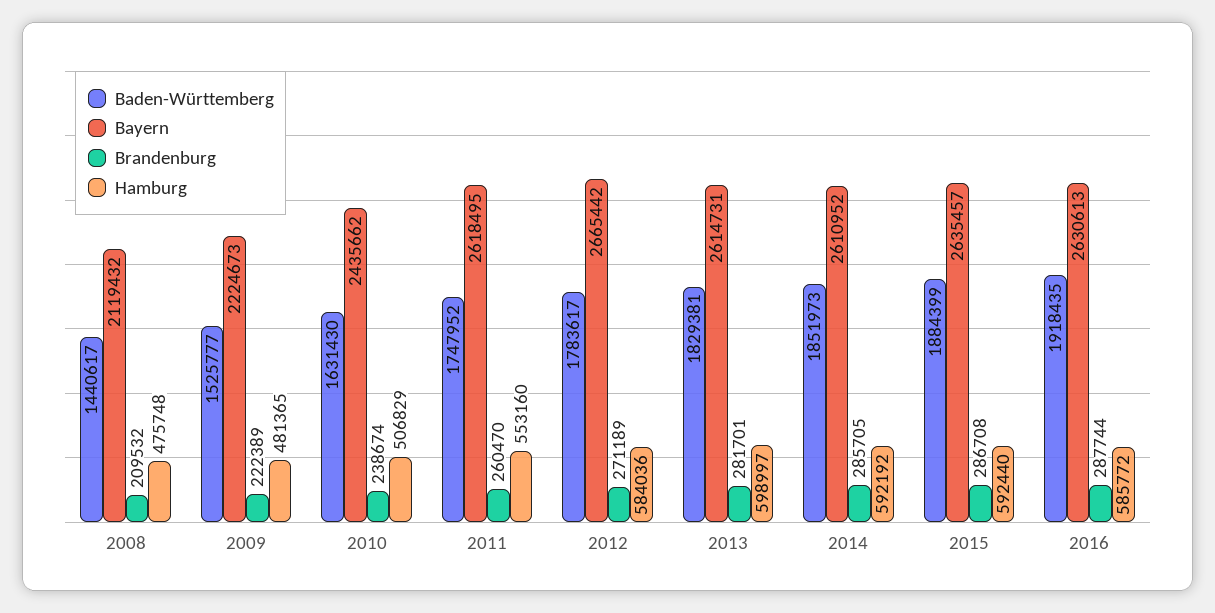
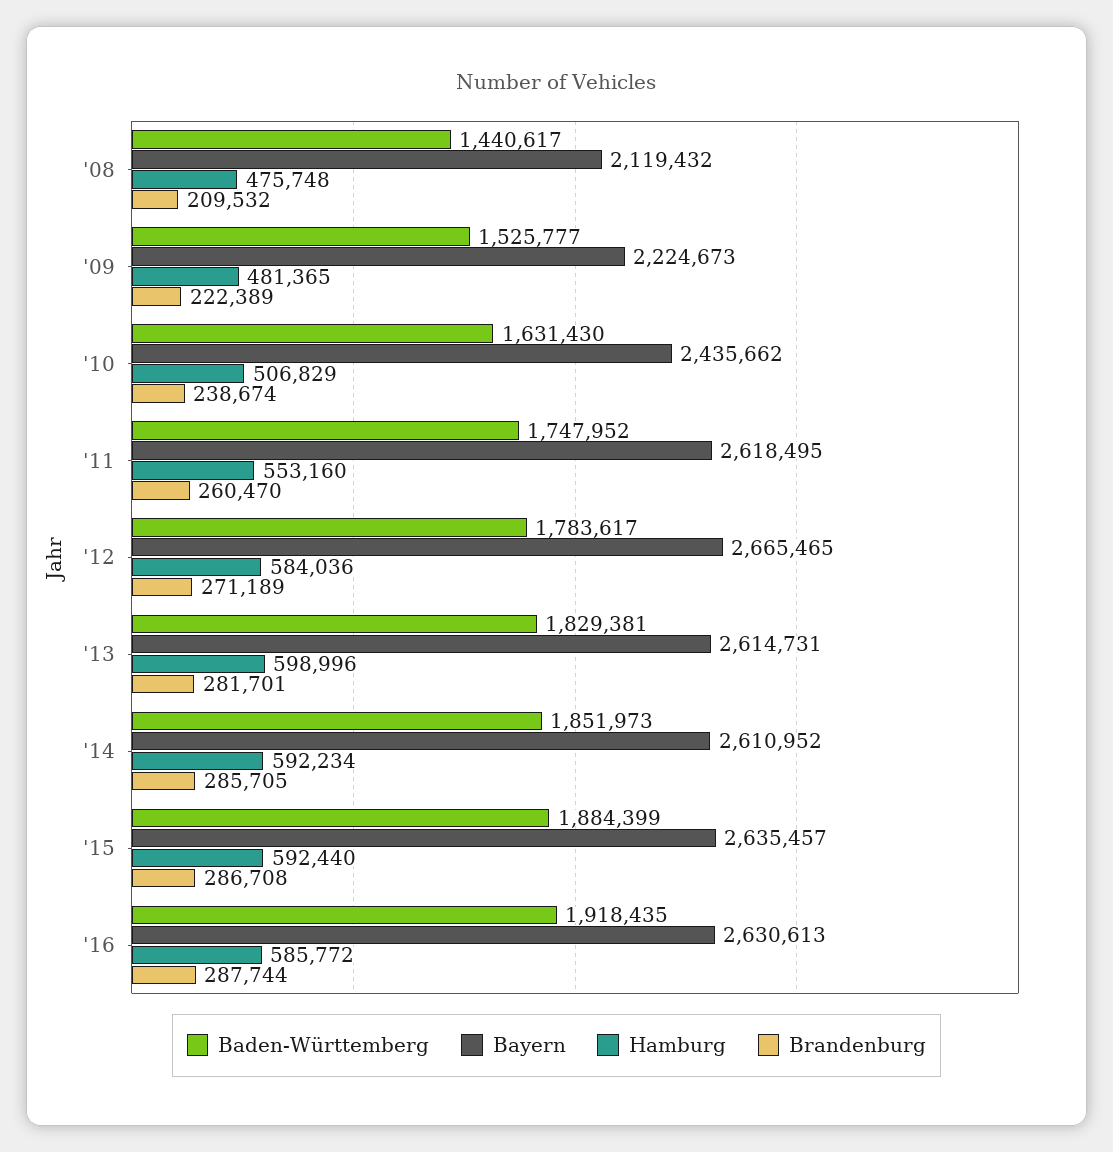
Bayern, 2012: 2665442 -> 2665465
Hamburg, 2013: 598997 -> 598996
Hamburg, 2014: 592192 -> 592234

